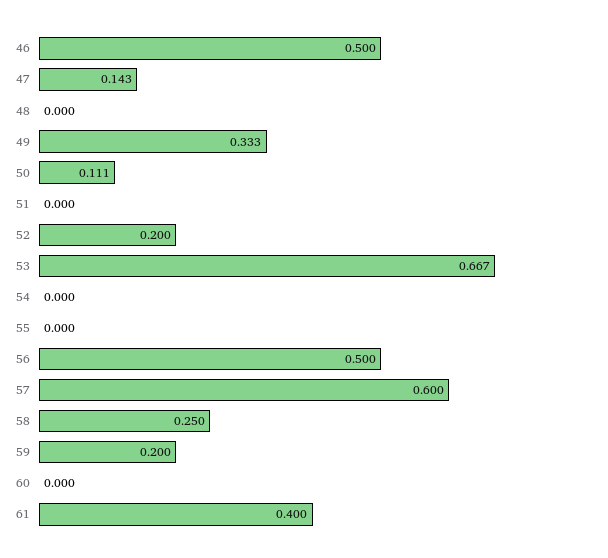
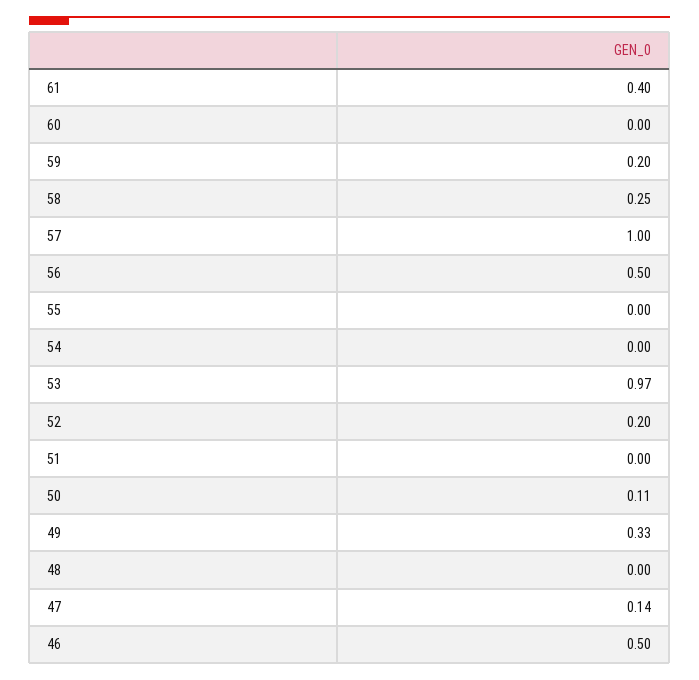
53: 0.667 -> 0.97
57: 0.6 -> 1

